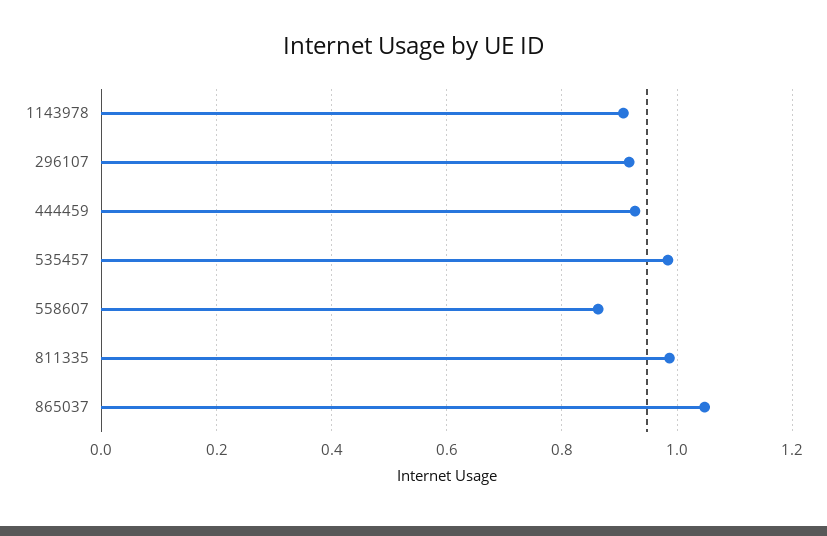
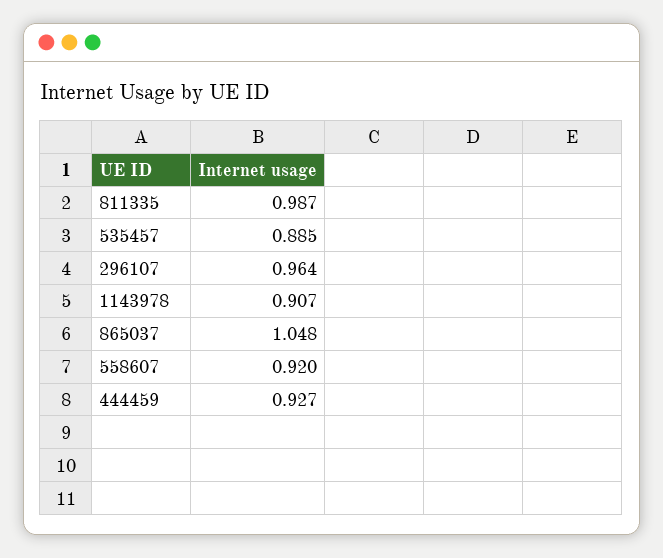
296107: 0.92 -> 0.964
535457: 0.98 -> 0.885
558607: 0.86 -> 0.92

